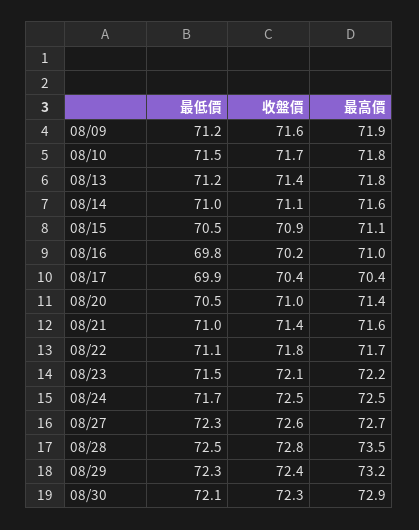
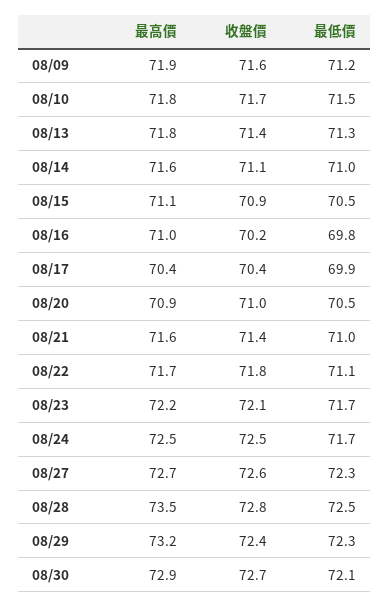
最低價, 08/13: 71.2 -> 71.3
最高價, 08/20: 71.4 -> 70.9
最低價, 08/23: 71.5 -> 71.7
收盤價, 08/30: 72.3 -> 72.7

